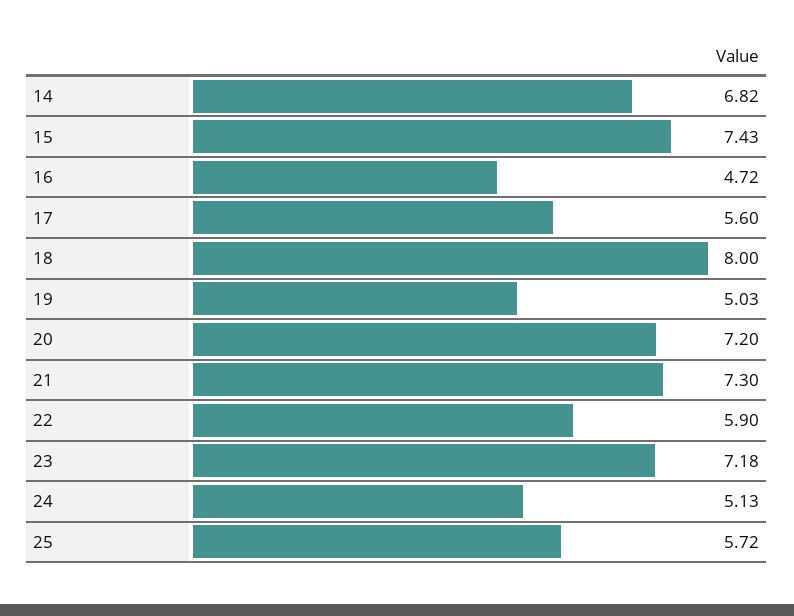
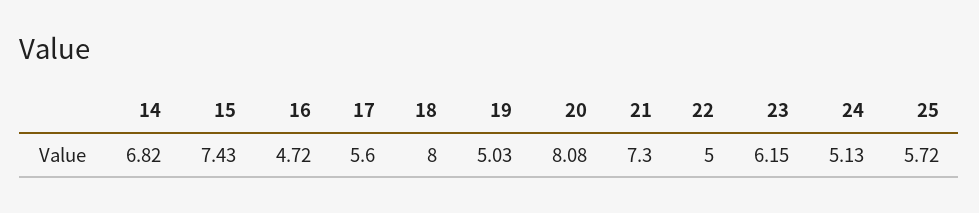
20: 7.2 -> 8.08
22: 5.9 -> 5
23: 7.18 -> 6.15

